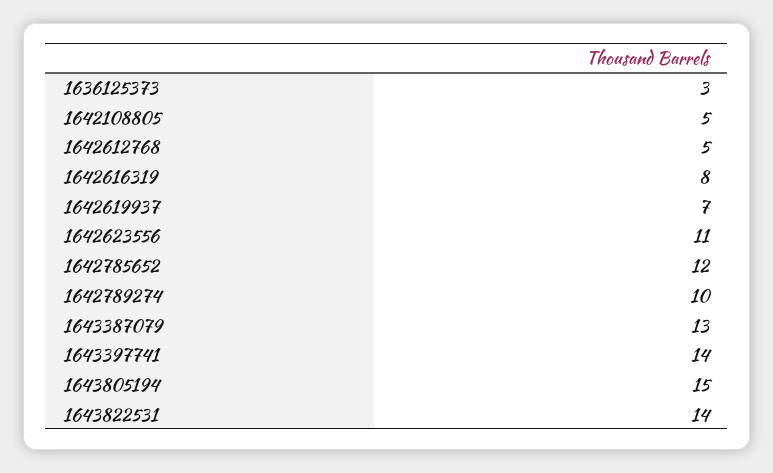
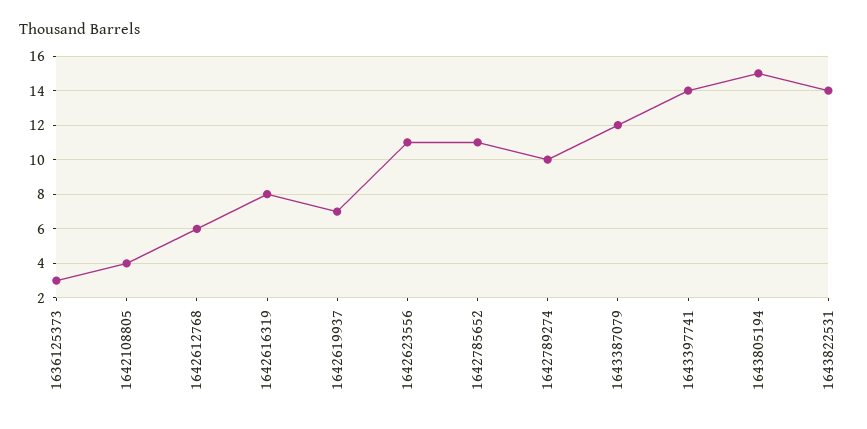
1642108805: 5 -> 4
1642612768: 5 -> 6
1642785652: 12 -> 11
1643387079: 13 -> 12

